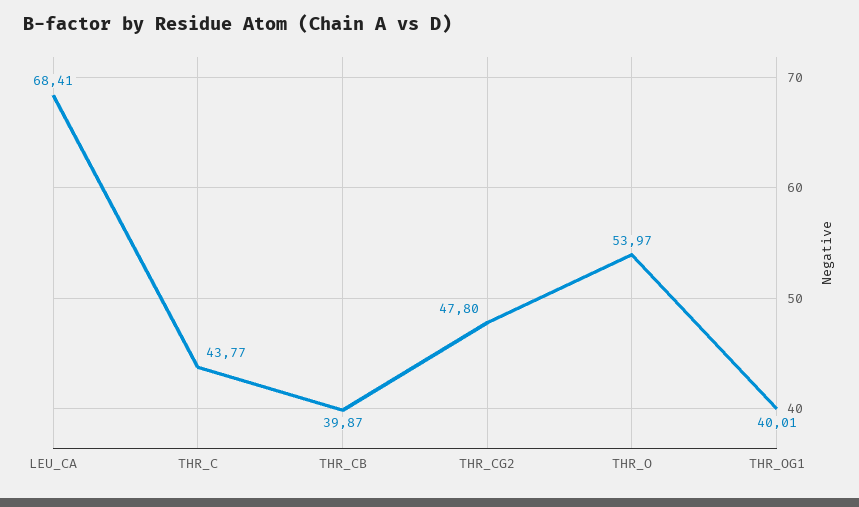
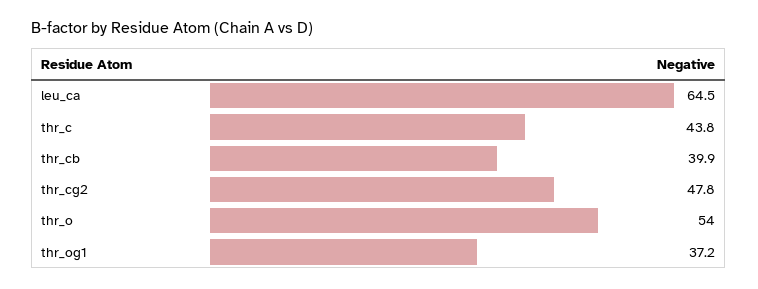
LEU_CA: 68.41 -> 64.5
THR_OG1: 40.01 -> 37.2

